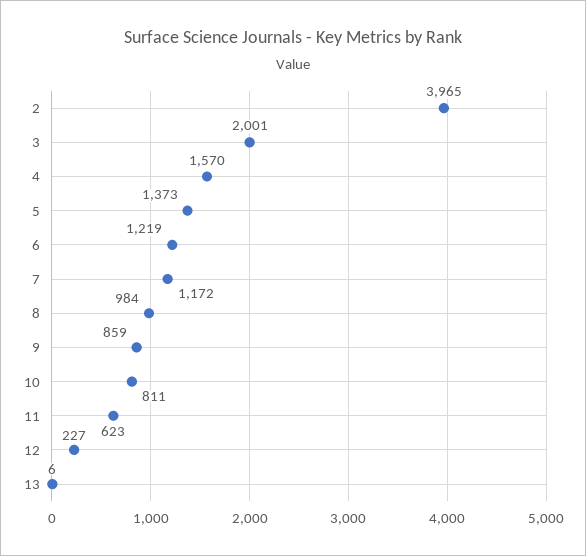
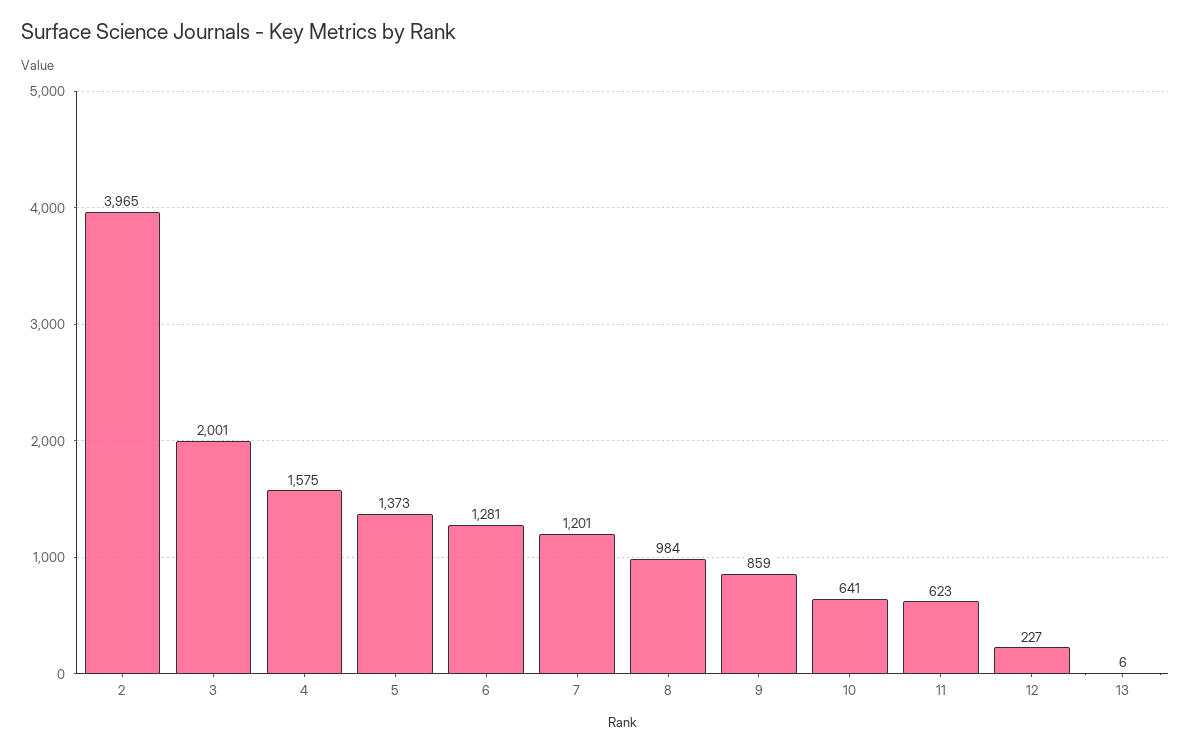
4: 1570 -> 1575
6: 1219 -> 1281
7: 1172 -> 1201
10: 811 -> 641

